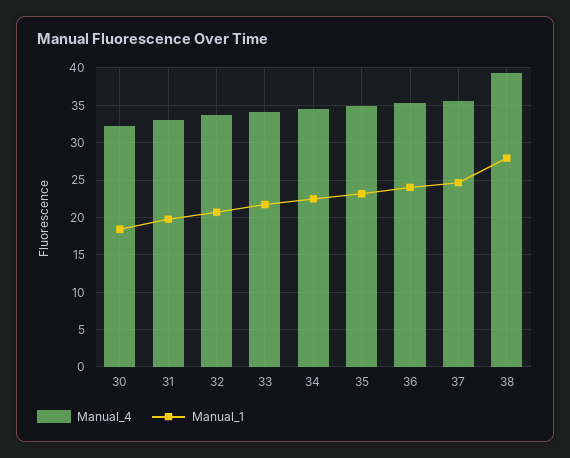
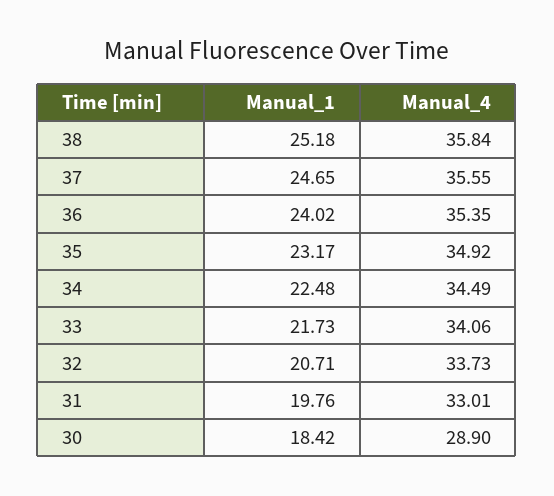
Manual_4, 30: 32 -> 28.9
Manual_4, 38: 39 -> 35.84
Manual_1, 38: 28 -> 25.18

